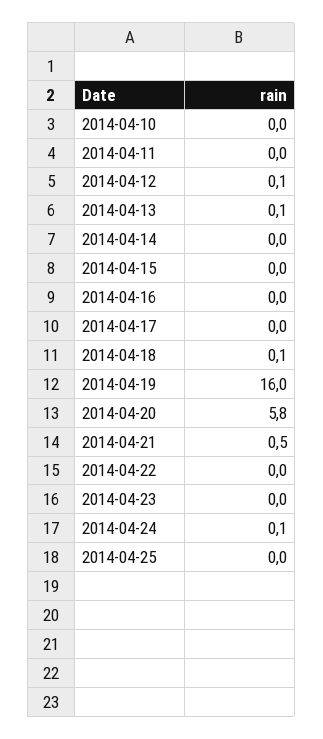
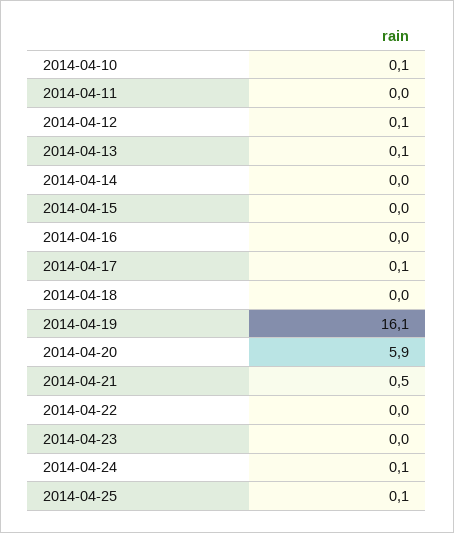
2014-04-10: 0 -> 0.1
2014-04-17: 0 -> 0.1
2014-04-18: 0.1 -> 0
2014-04-19: 16 -> 16.1
2014-04-20: 5.8 -> 5.9
2014-04-25: 0 -> 0.1

